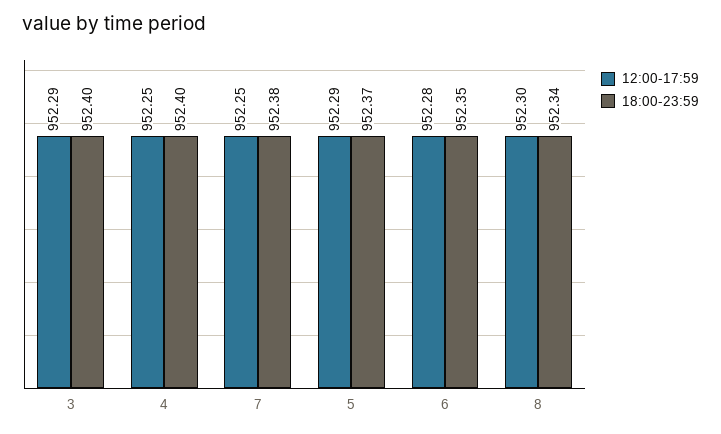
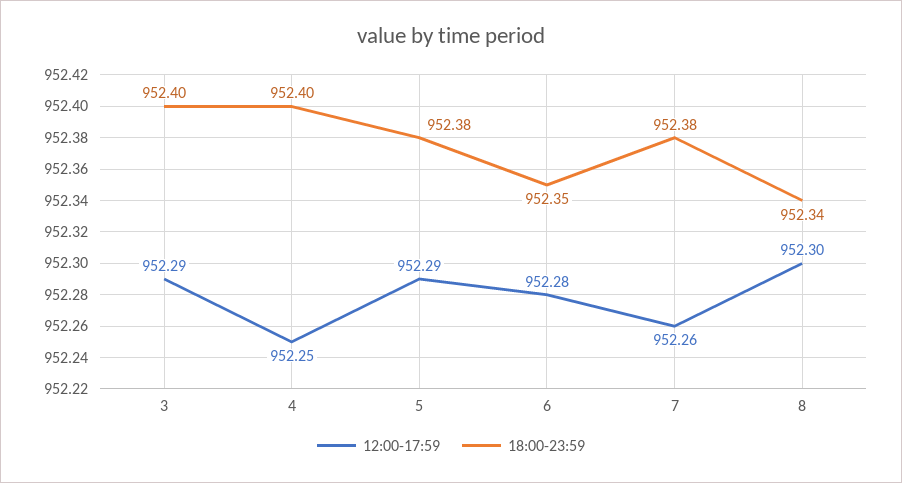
12:00-17:59, 7: 952.25 -> 952.26
18:00-23:59, 5: 952.37 -> 952.38

